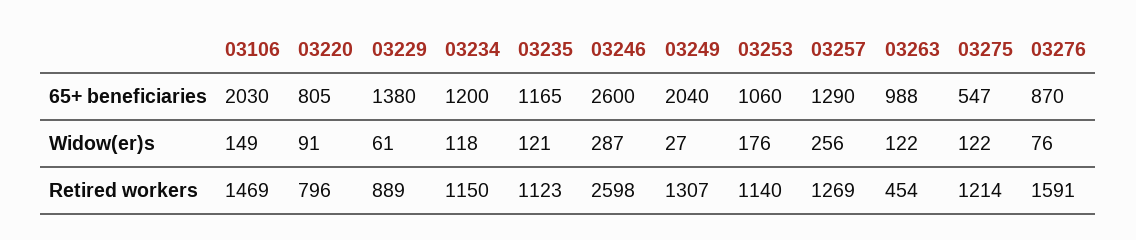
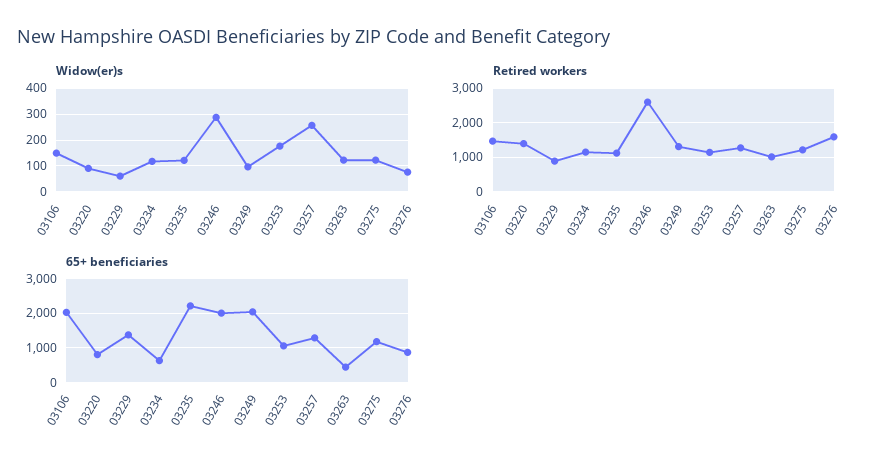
65+ beneficiaries, 03234: 1200 -> 600
65+ beneficiaries, 03235: 1165 -> 2200
65+ beneficiaries, 03246: 2600 -> 2000
65+ beneficiaries, 03263: 988 -> 400
65+ beneficiaries, 03275: 547 -> 1200
Widow(er)s, 03249: 27 -> 100
Retired workers, 03220: 796 -> 1400
Retired workers, 03263: 454 -> 1000

